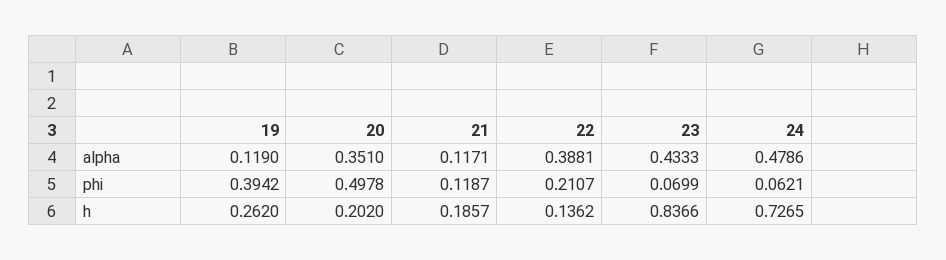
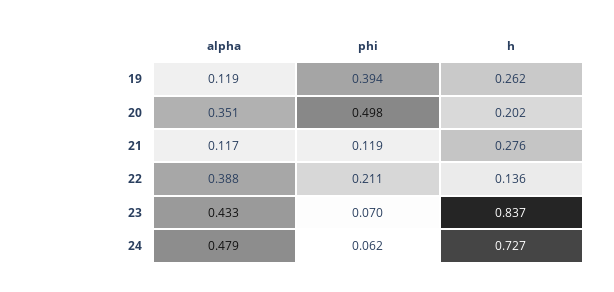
21, h: 0.1857 -> 0.276

